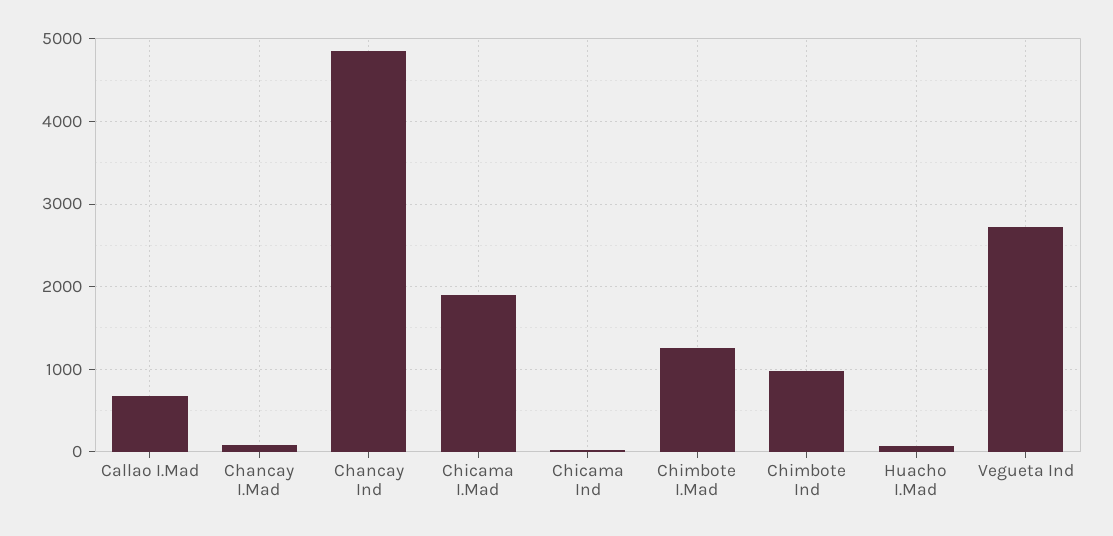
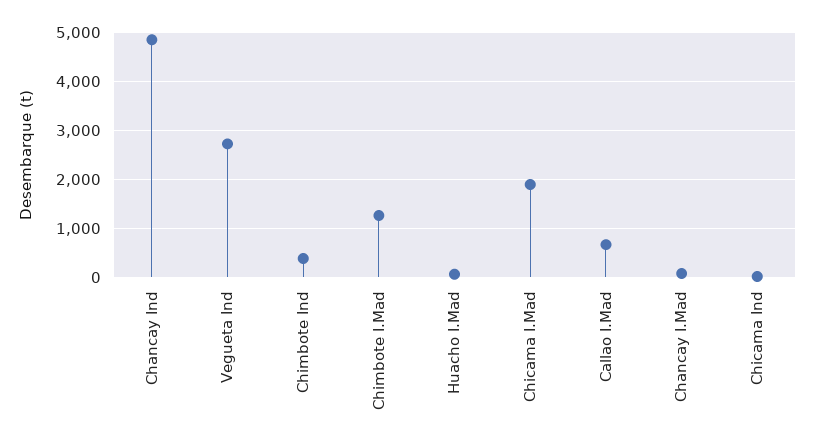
Chimbote Ind: 1000 -> 400

